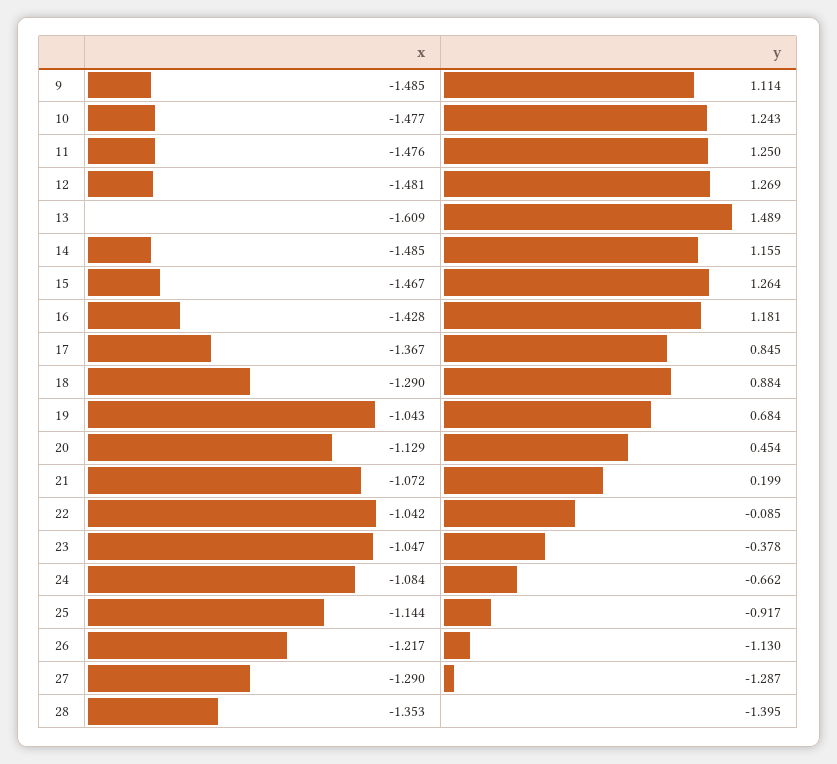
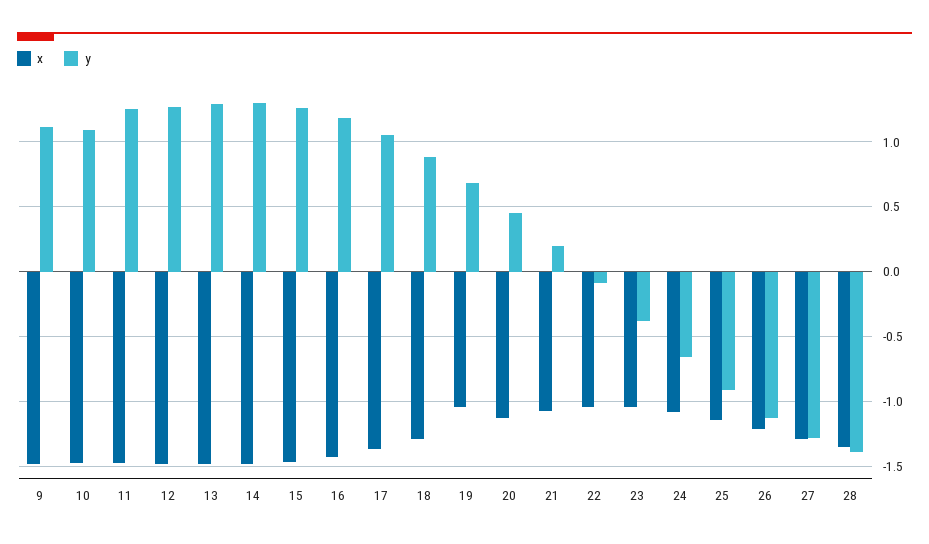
y, 10: 1.243 -> 1.1
x, 13: -1.609 -> -1.5
y, 13: 1.489 -> 1.3
y, 14: 1.155 -> 1.3
y, 17: 0.845 -> 1.05

